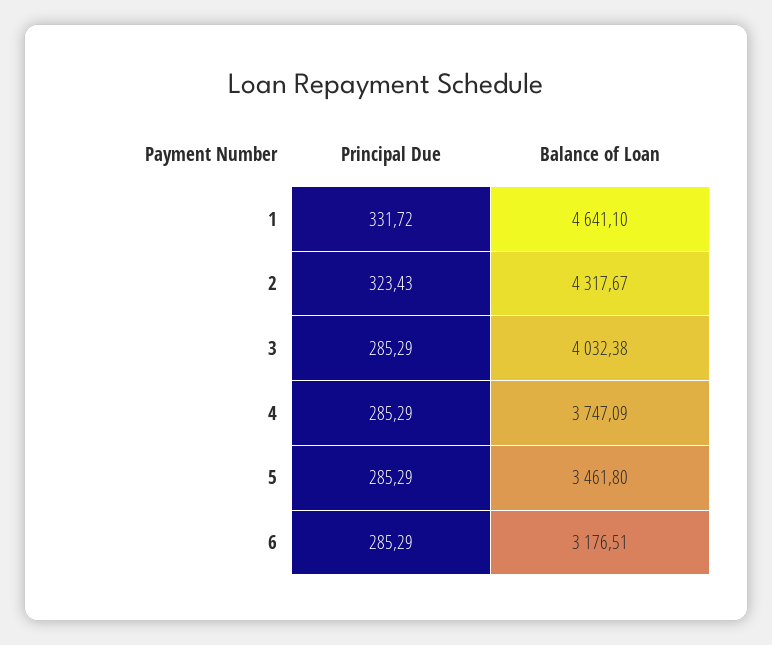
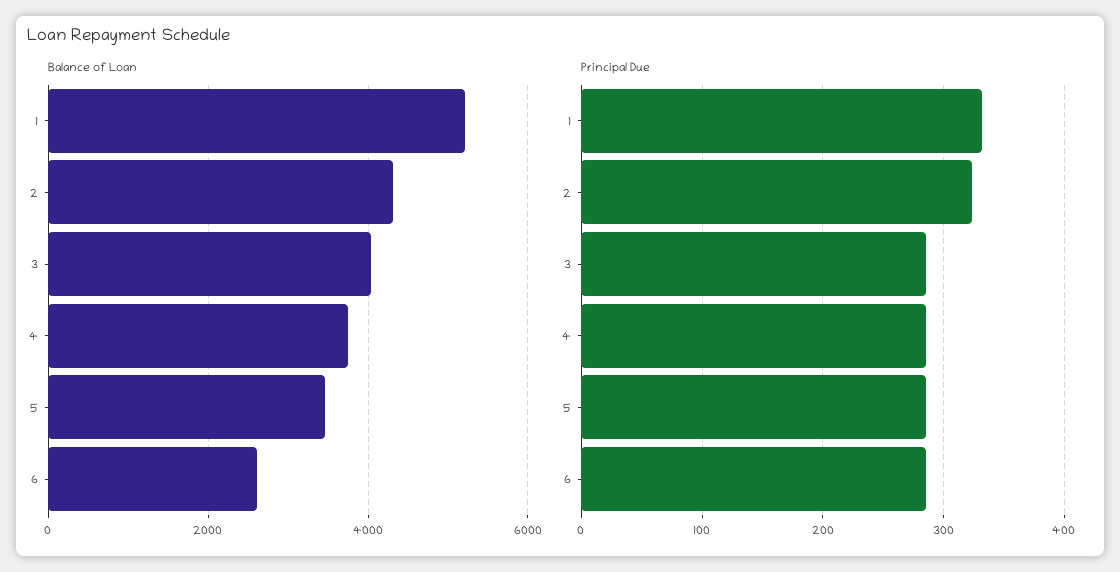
Balance of Loan, 1: 4641.1 -> 5200
Balance of Loan, 6: 3176.51 -> 2600

